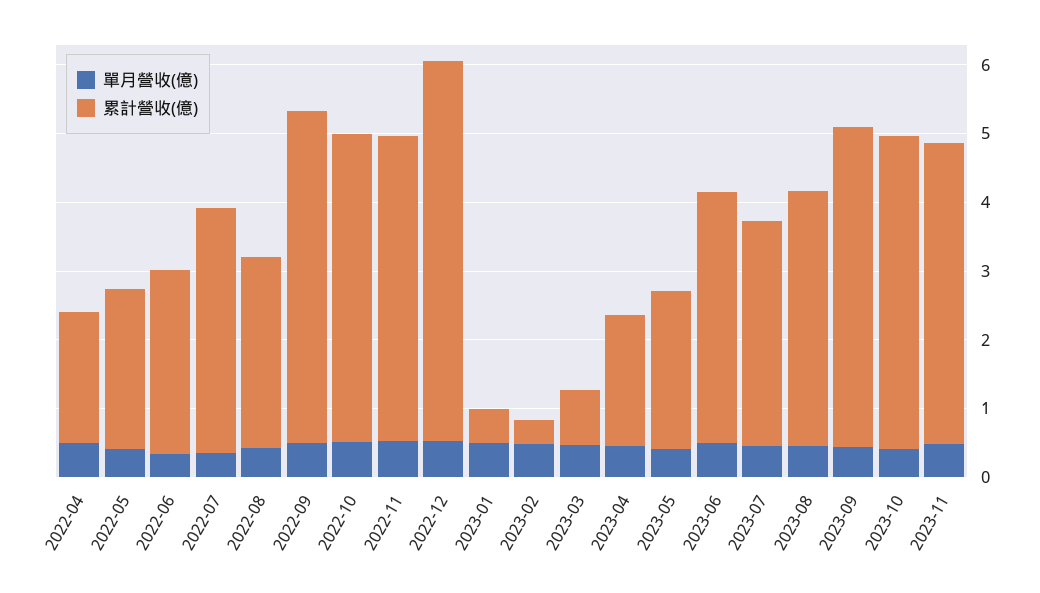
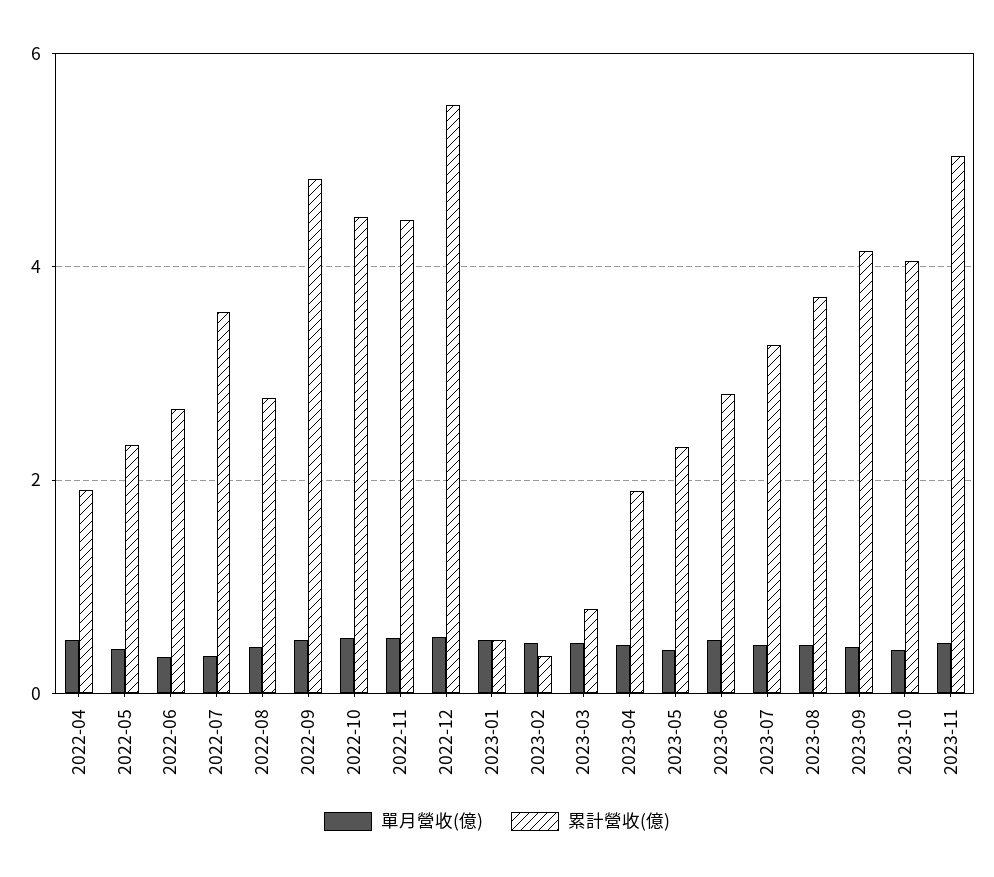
累計營收(億), 2023-06: 3.6 -> 2.8
累計營收(億), 2023-09: 4.6 -> 4.2
累計營收(億), 2023-10: 4.6 -> 4
累計營收(億), 2023-11: 4.4 -> 5

